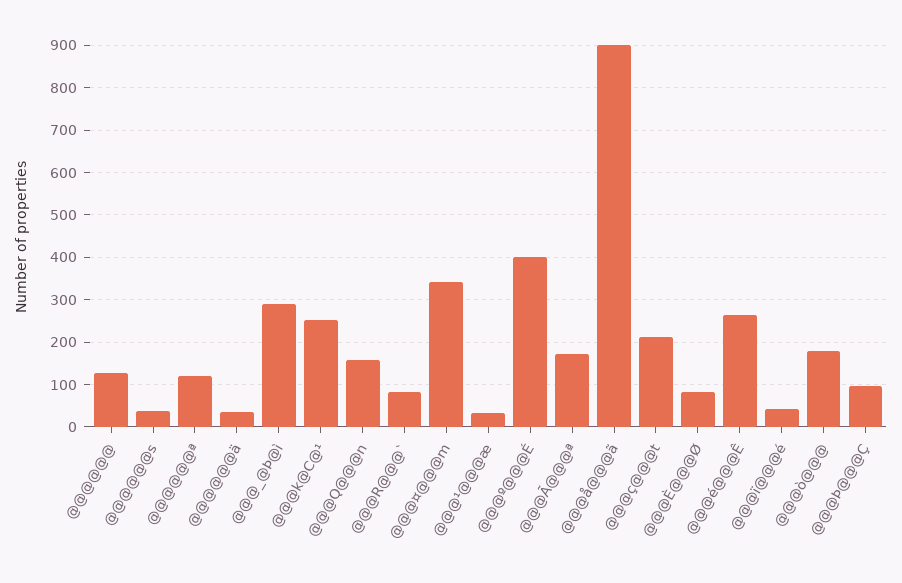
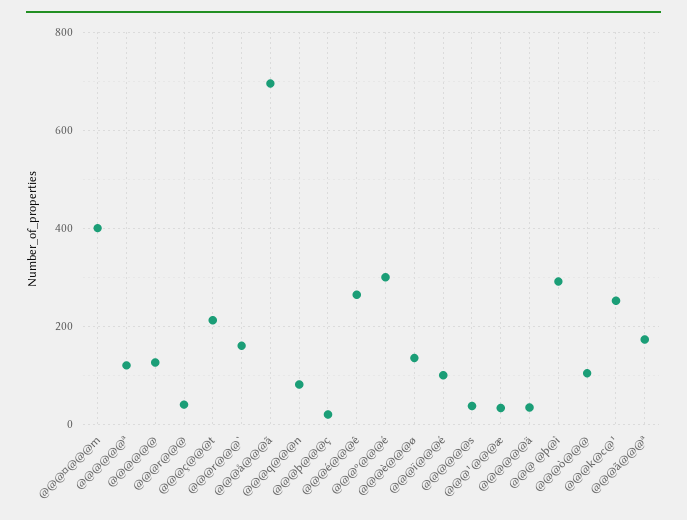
@@@Q@@@n: 160 -> 80
@@@R@@@`: 80 -> 160
@@@¤@@@m: 340 -> 400
@@@º@@@É: 400 -> 300
@@@å@@@ã: 900 -> 700
@@@È@@@Ø: 80 -> 140
@@@ï@@@é: 40 -> 100
@@@ò@@@: 180 -> 100
@@@Þ@@@Ç: 100 -> 20
@@@r@@@: none -> 40

